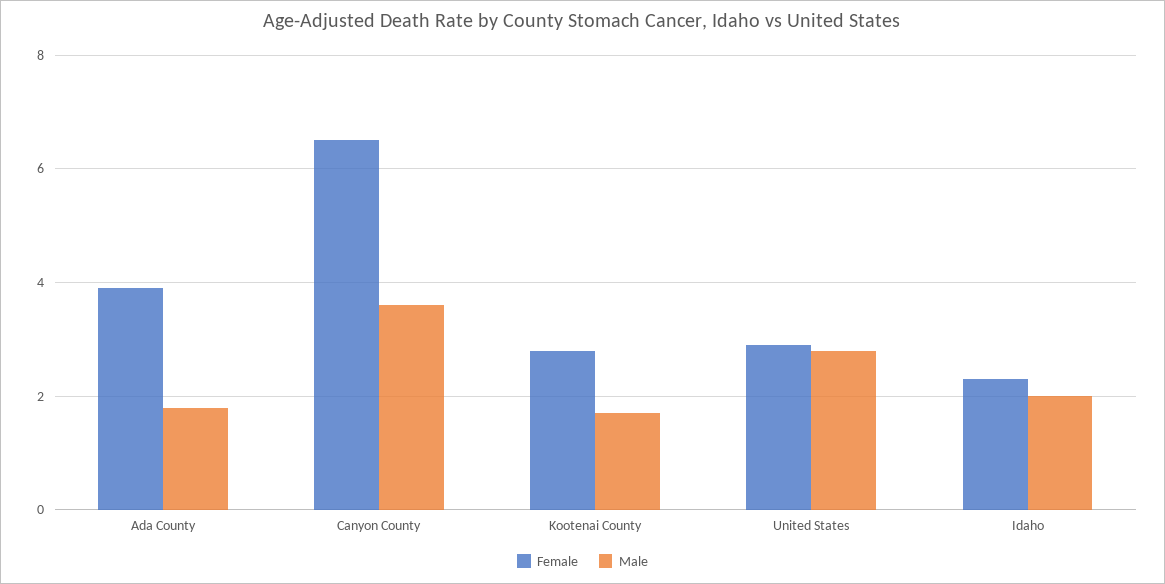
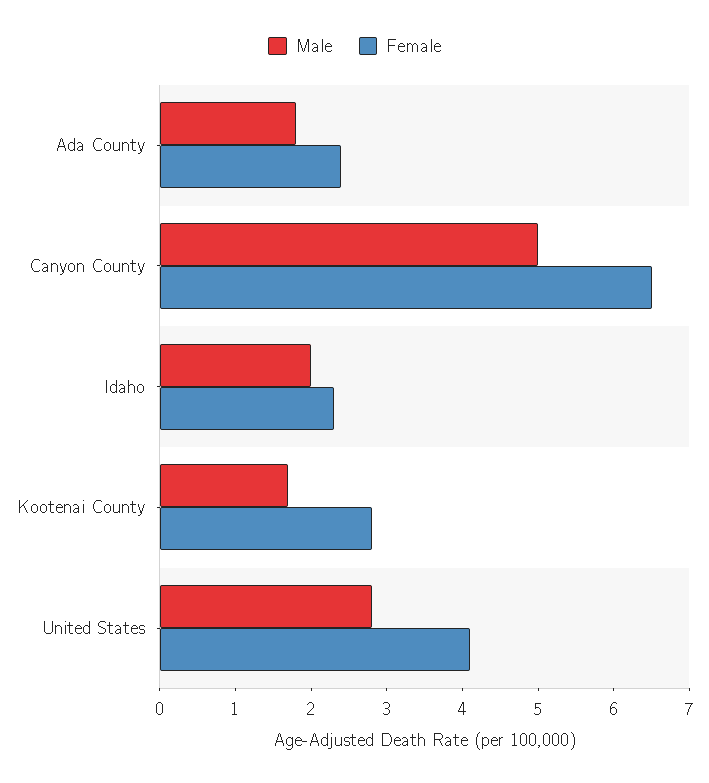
Female, Ada County: 4 -> 2.5
Male, Canyon County: 3.5 -> 5
Female, United States: 3 -> 4

